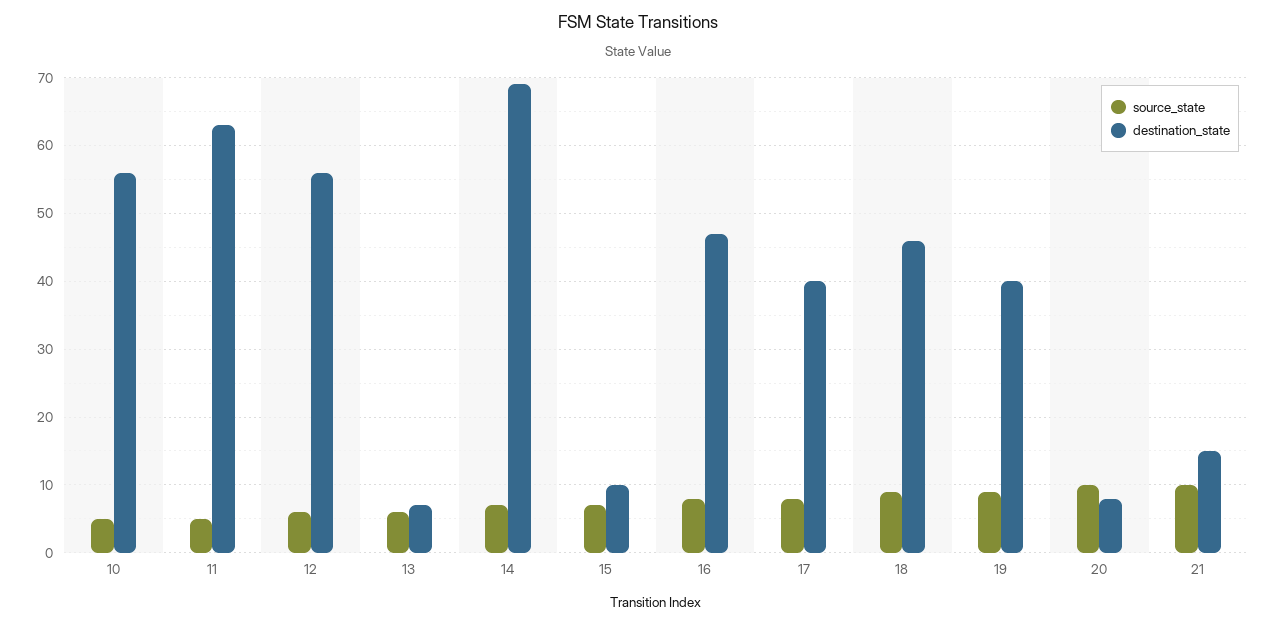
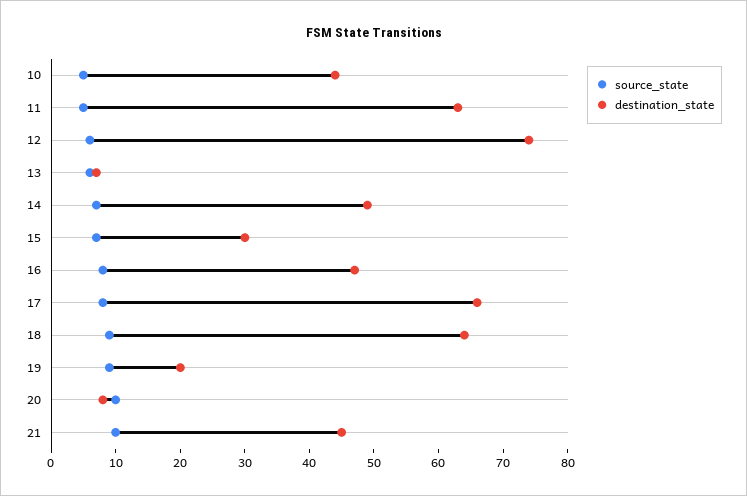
destination_state, 10: 56 -> 45
destination_state, 12: 56 -> 75
destination_state, 14: 69 -> 50
destination_state, 15: 10 -> 30
destination_state, 17: 40 -> 65
destination_state, 18: 46 -> 65
destination_state, 19: 40 -> 20
destination_state, 21: 15 -> 45

